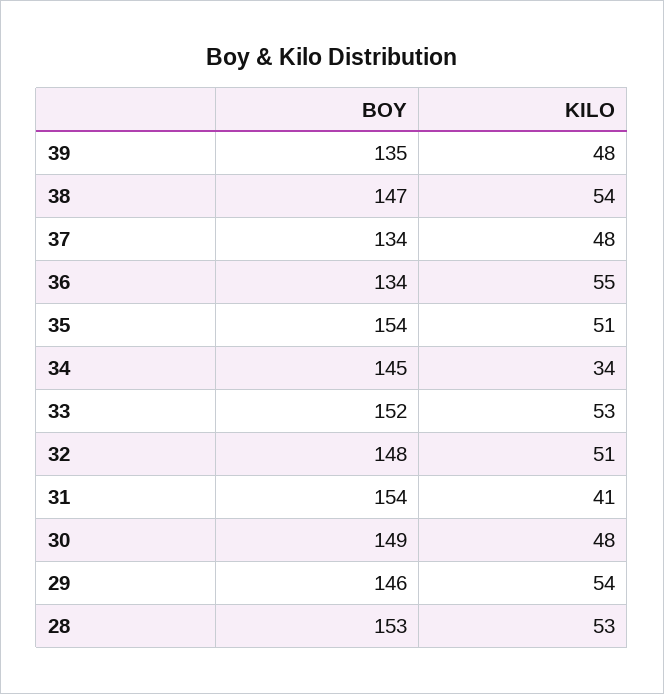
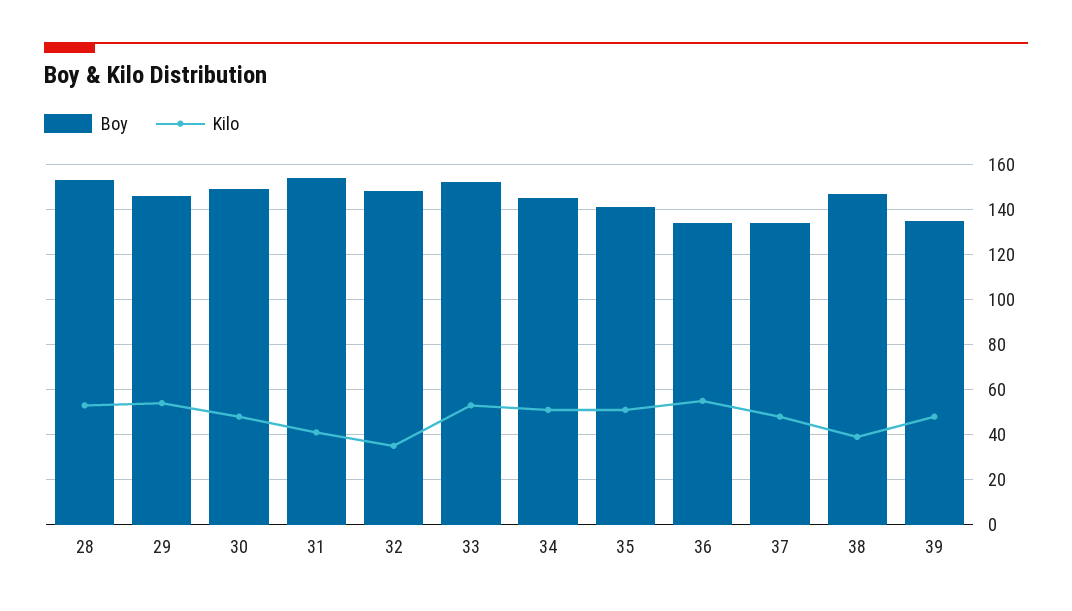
KILO, 38: 54 -> 40
BOY, 35: 154 -> 140
KILO, 34: 34 -> 50
KILO, 32: 51 -> 35

